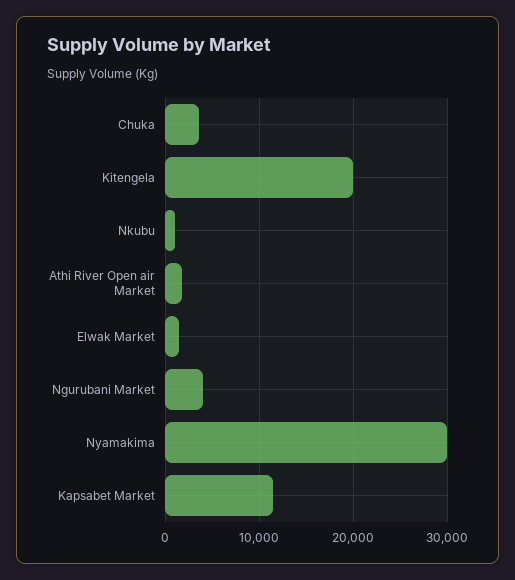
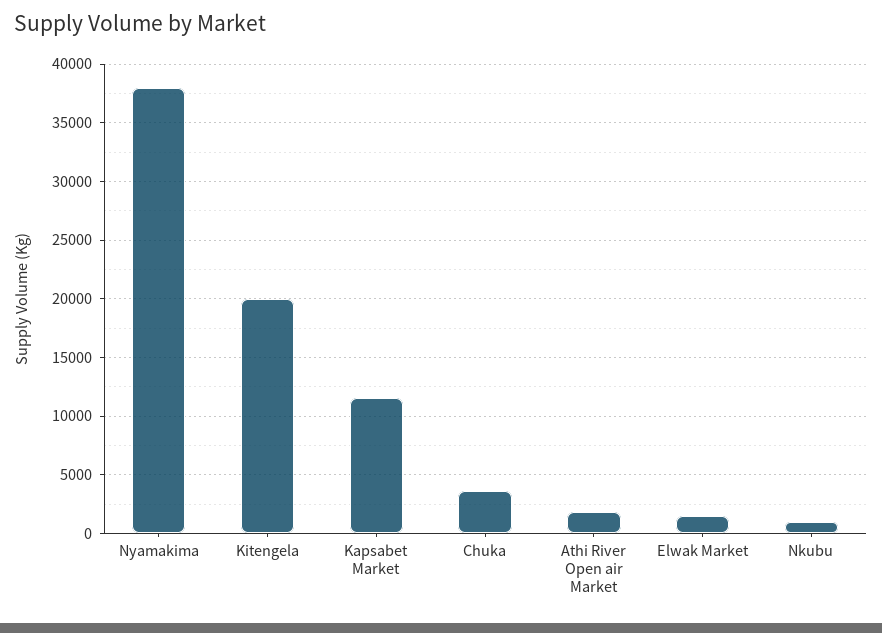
Ngurubani Market: 4000 -> none
Nyamakima: 30000 -> 38000

